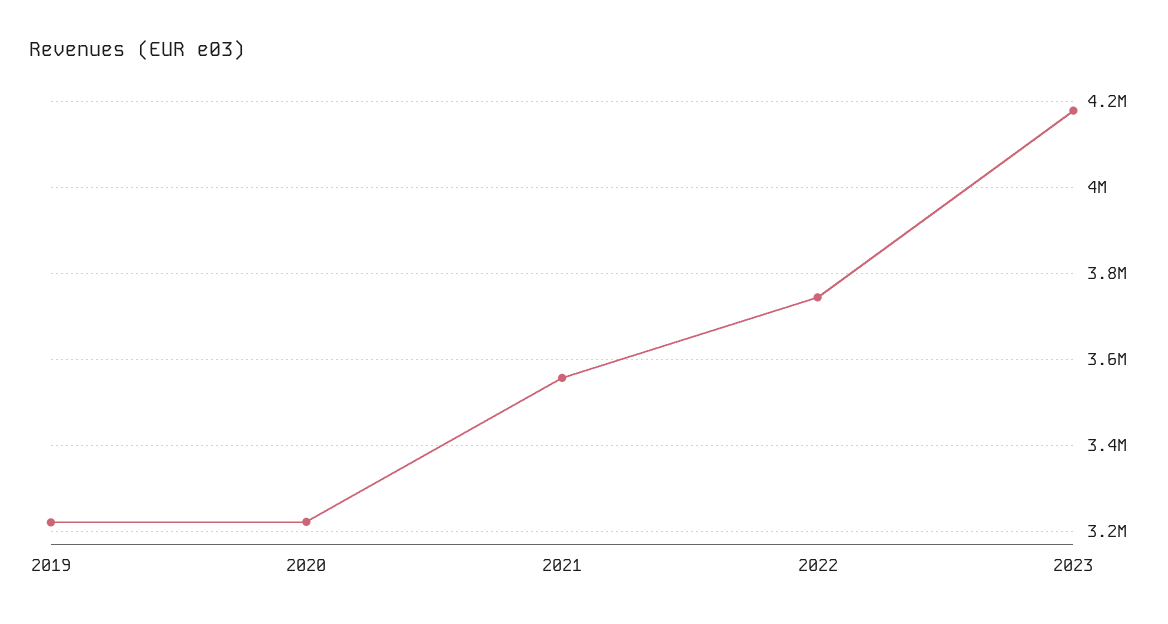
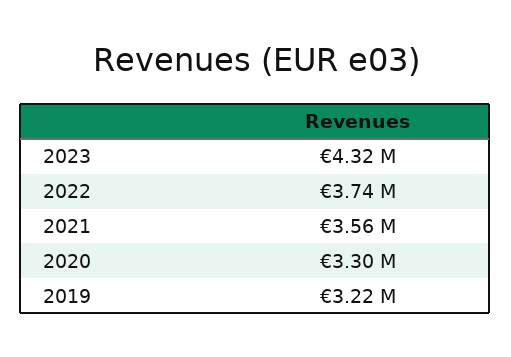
2020: 3220000 -> 3300000
2023: 4180000 -> 4320000

